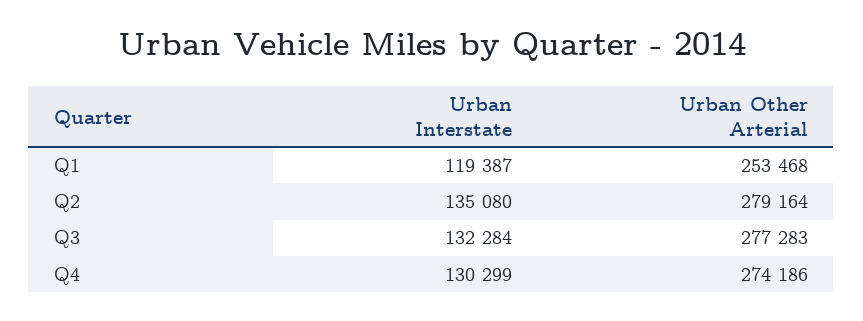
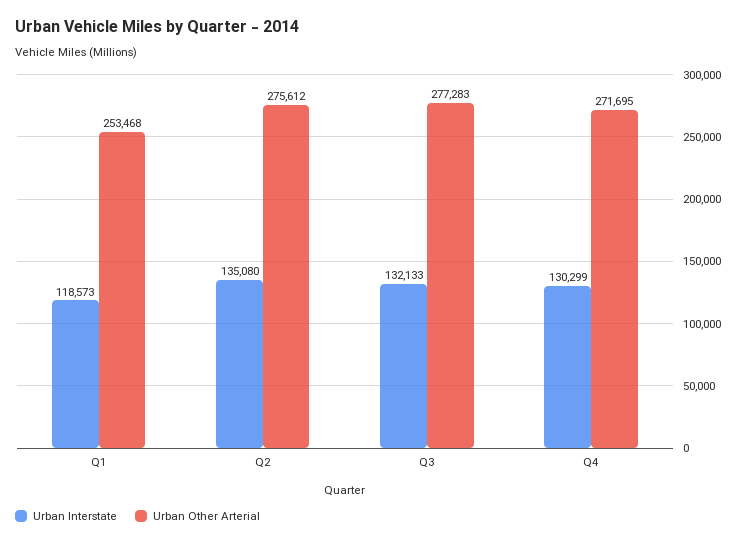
Urban Interstate, Q1: 119387 -> 118573
Urban Other Arterial, Q2: 279164 -> 275612
Urban Interstate, Q3: 132284 -> 132133
Urban Other Arterial, Q4: 274186 -> 271695

